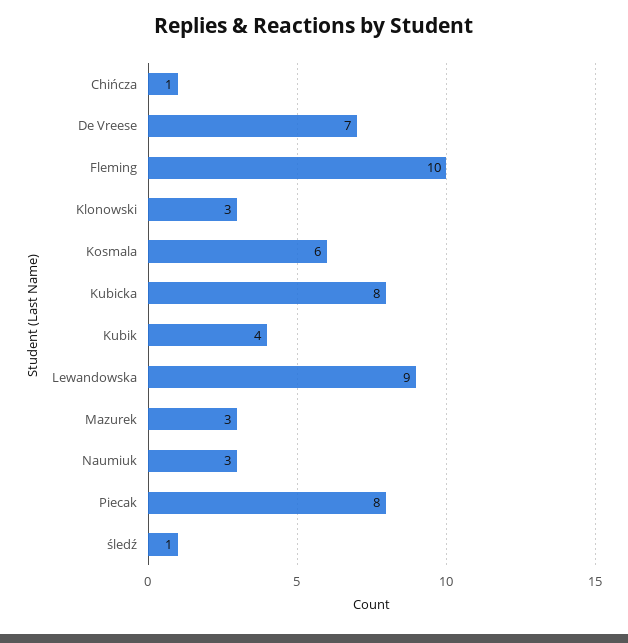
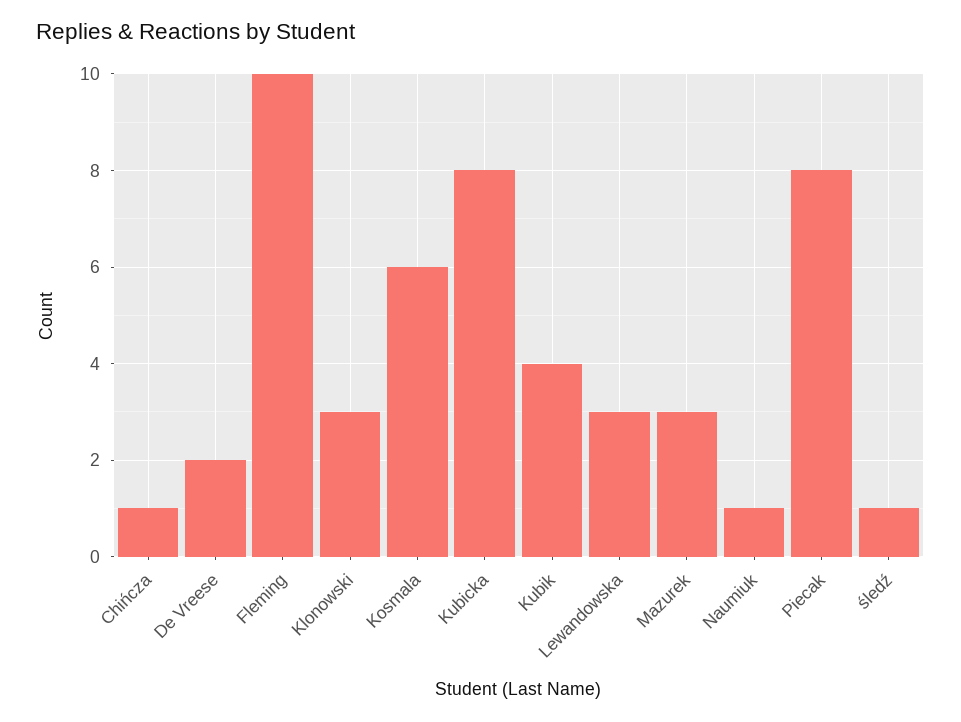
De Vreese: 7 -> 2
Lewandowska: 9 -> 3
Naumiuk: 3 -> 1

